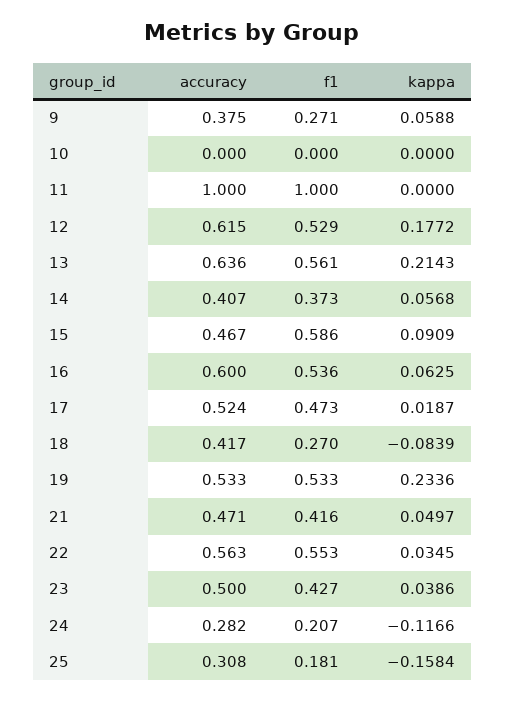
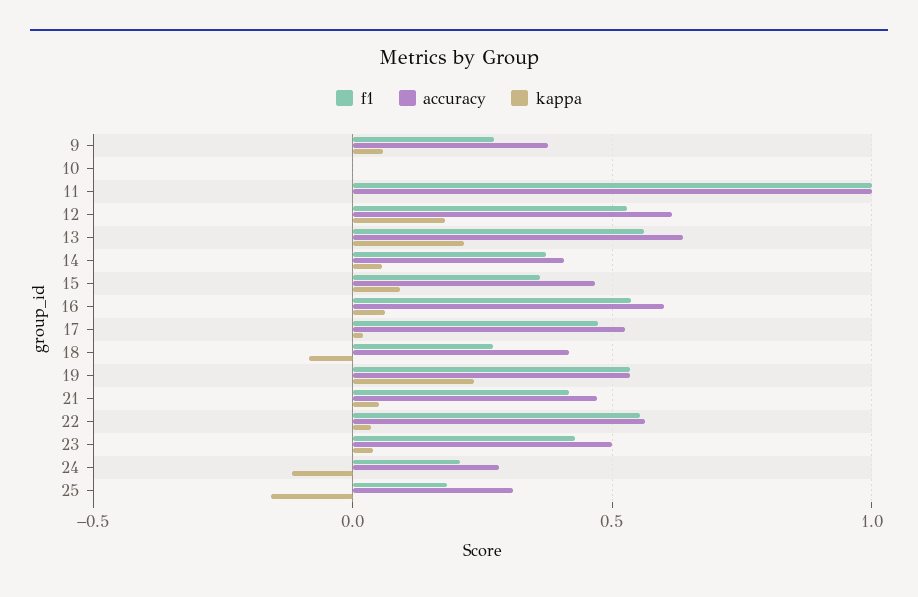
f1, 15: 0.586 -> 0.35

